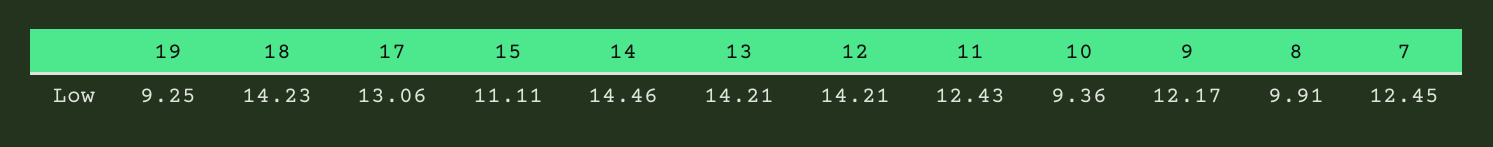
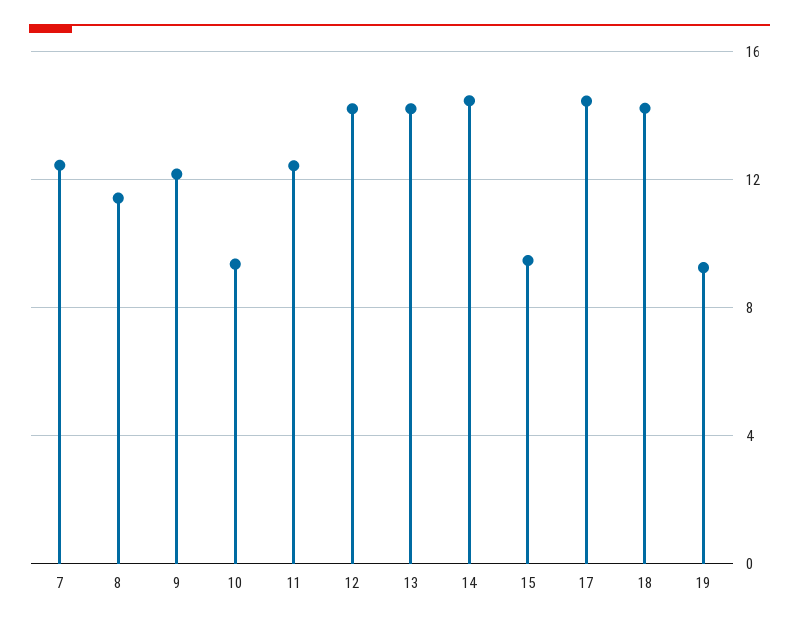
17: 13.06 -> 14.5
15: 11.11 -> 9.5
8: 9.91 -> 11.5

